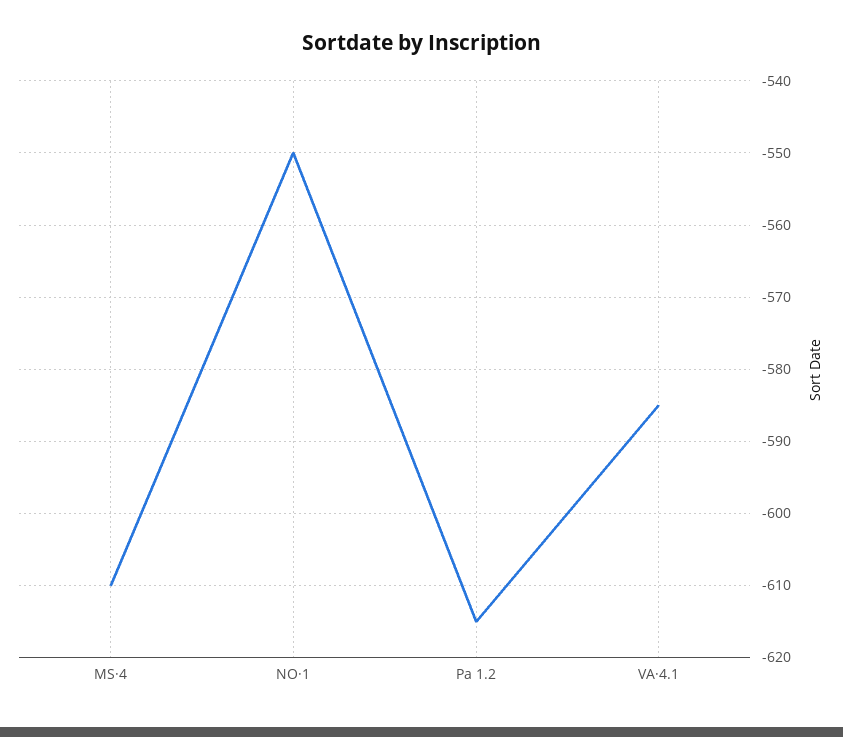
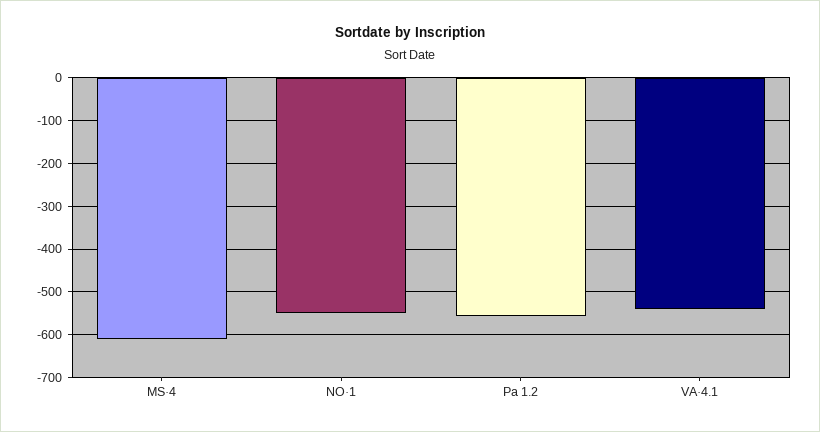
Pa 1.2: -615 -> -560
VA·4.1: -585 -> -540

